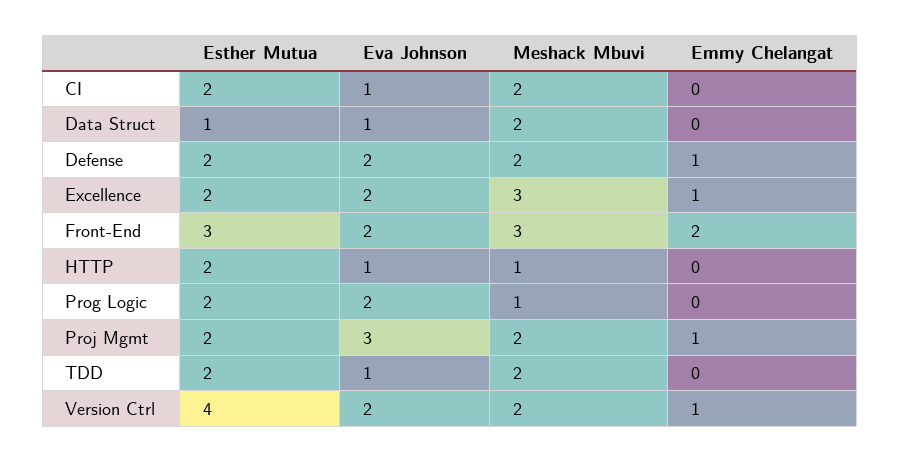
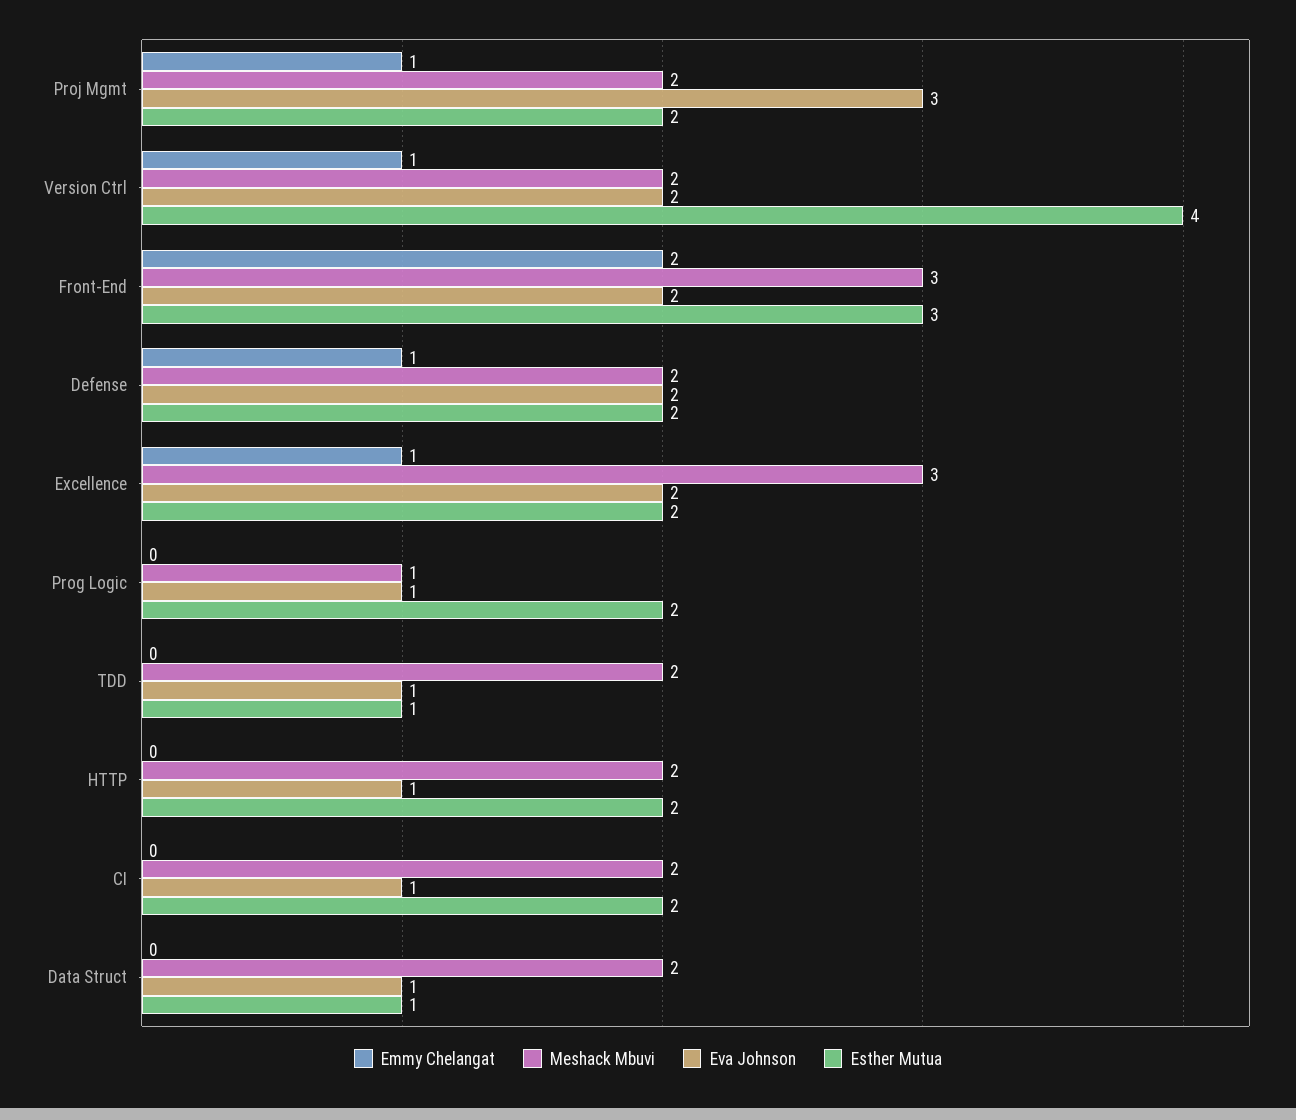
Meshack Mbuvi, HTTP: 1 -> 2
Eva Johnson, Prog Logic: 2 -> 1
Esther Mutua, TDD: 2 -> 1

